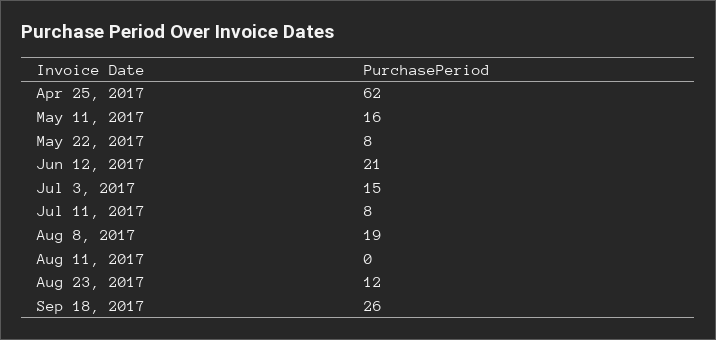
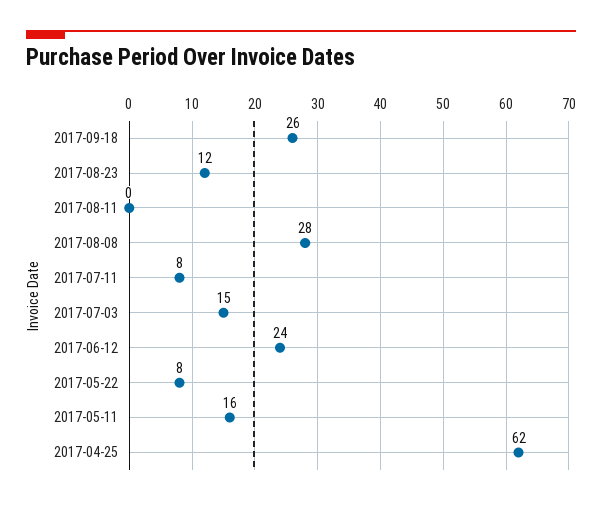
Jun 12, 2017: 21 -> 24
Aug 8, 2017: 19 -> 28

